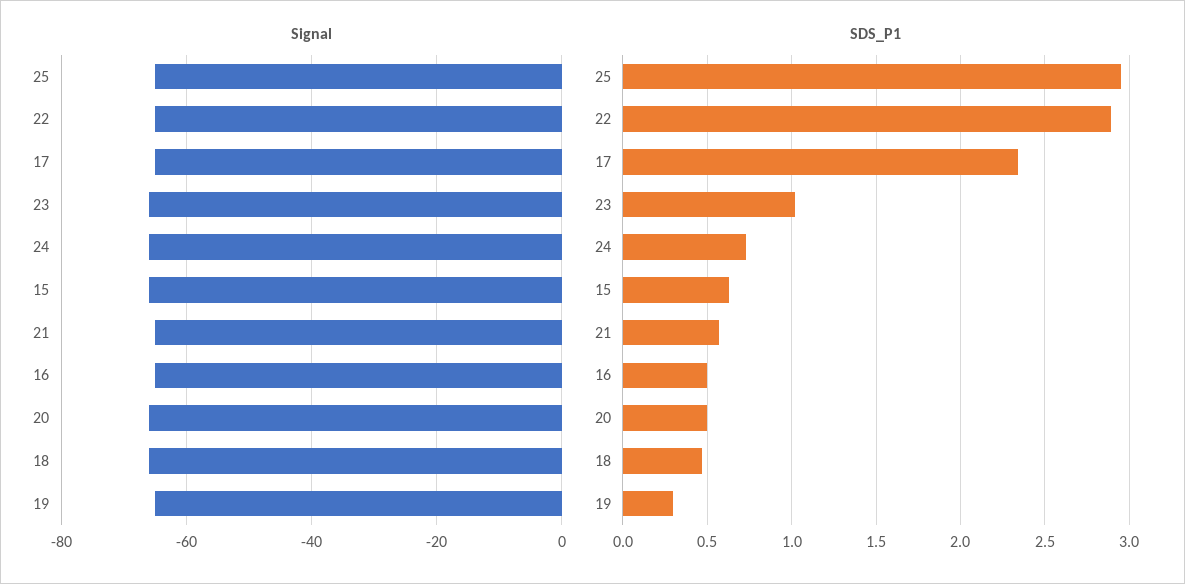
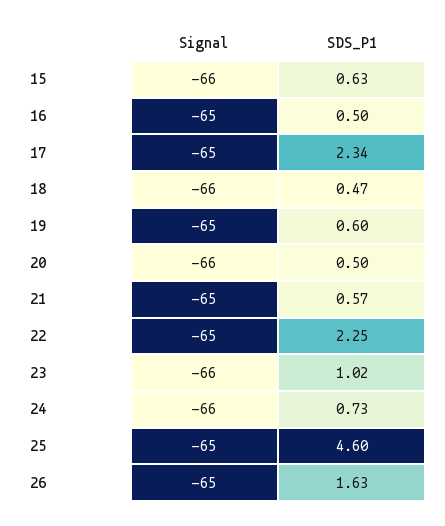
SDS_P1, 25: 2.95 -> 4.6
SDS_P1, 22: 2.9 -> 2.25
SDS_P1, 19: 0.3 -> 0.6
Signal, 26: none -> -65
SDS_P1, 26: none -> 1.63

